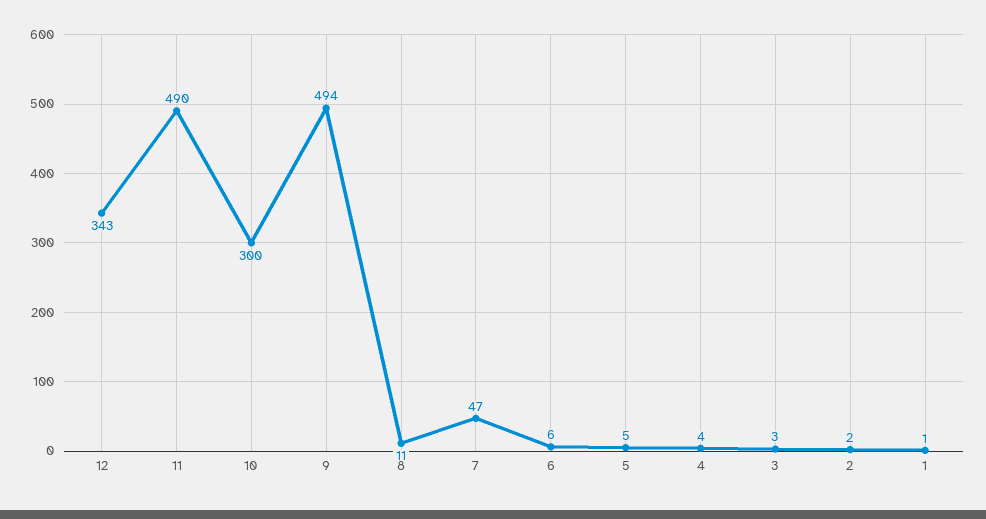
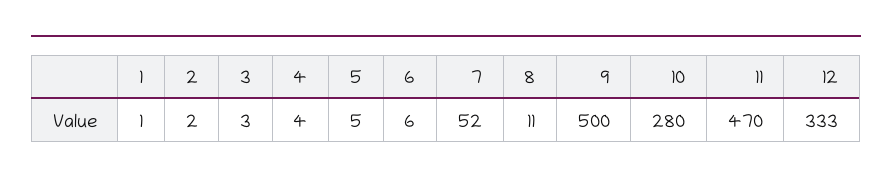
12: 343 -> 333
11: 490 -> 470
10: 300 -> 280
9: 494 -> 500
7: 47 -> 52

